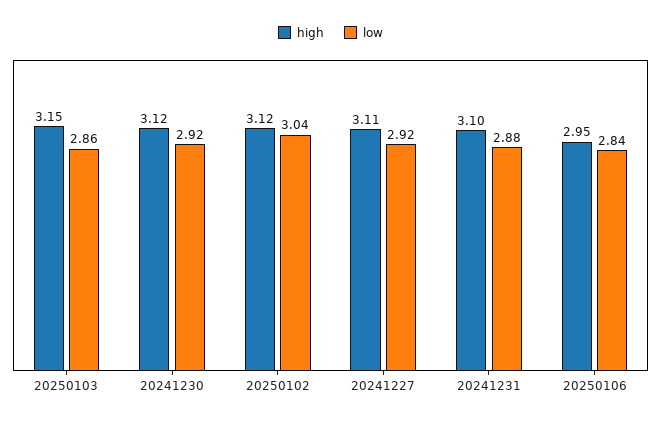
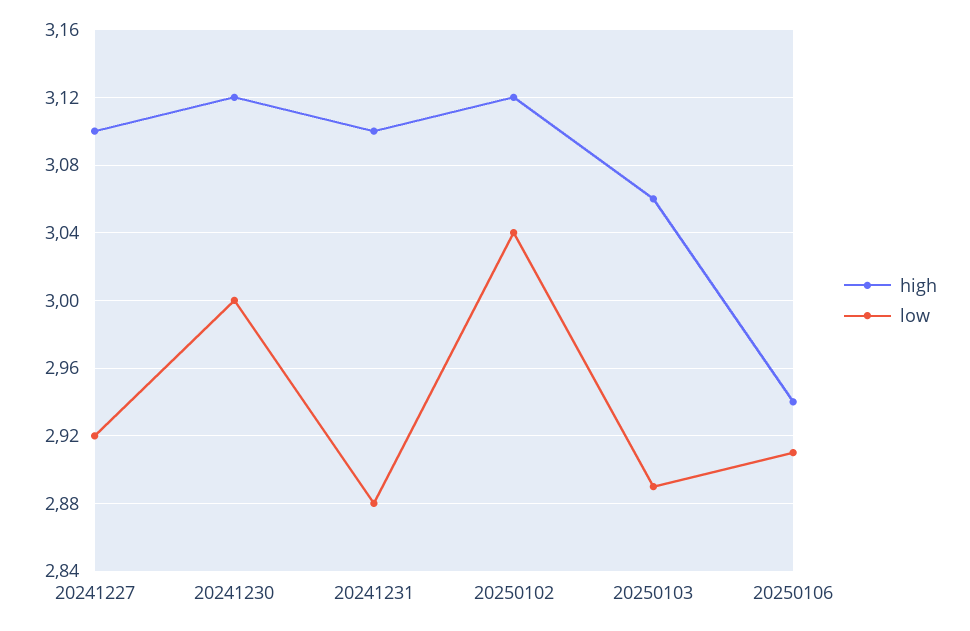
high, 20250103: 3.15 -> 3.06
low, 20250103: 2.86 -> 2.89
low, 20241230: 2.92 -> 3
high, 20241227: 3.11 -> 3.1
high, 20250106: 2.95 -> 2.94
low, 20250106: 2.84 -> 2.91

